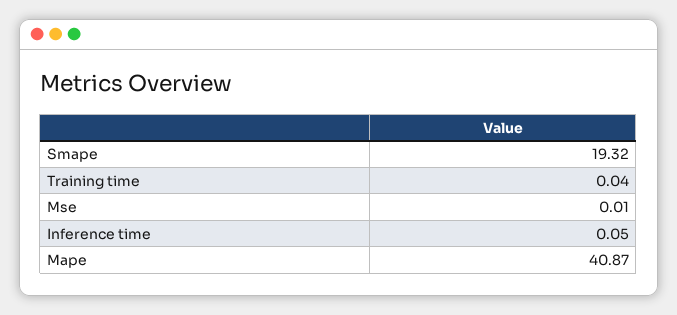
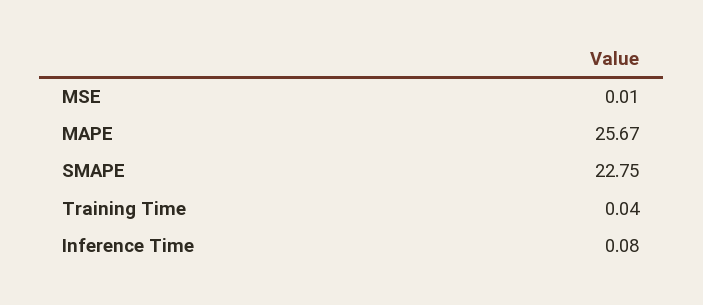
Smape: 19.32 -> 22.75
Inference time: 0.05 -> 0.08
Mape: 40.87 -> 25.67

